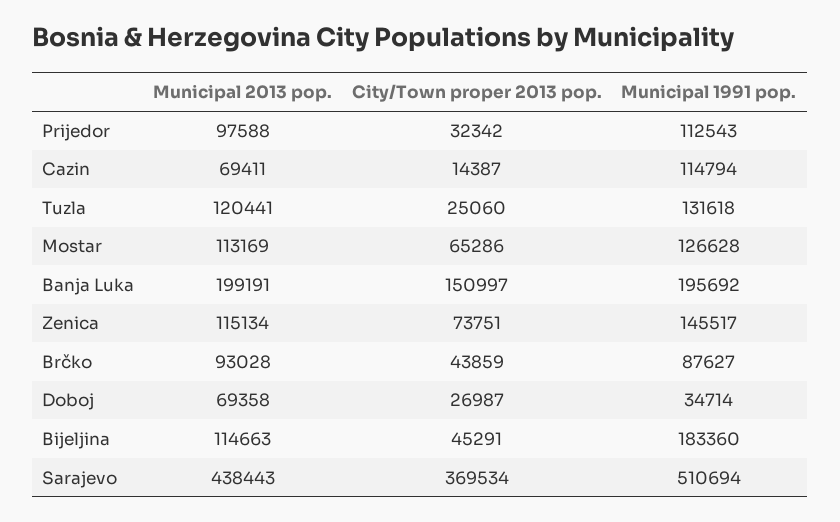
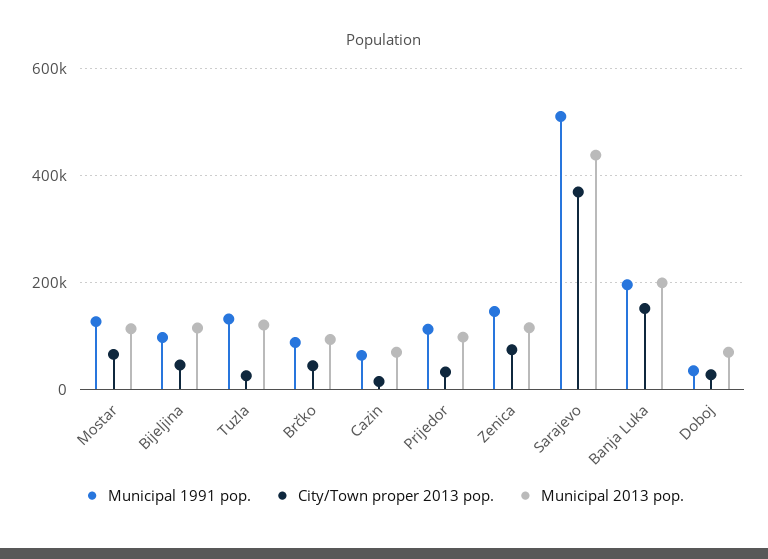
Municipal 1991 pop., Cazin: 114794 -> 60000
Municipal 1991 pop., Bijeljina: 183360 -> 100000

